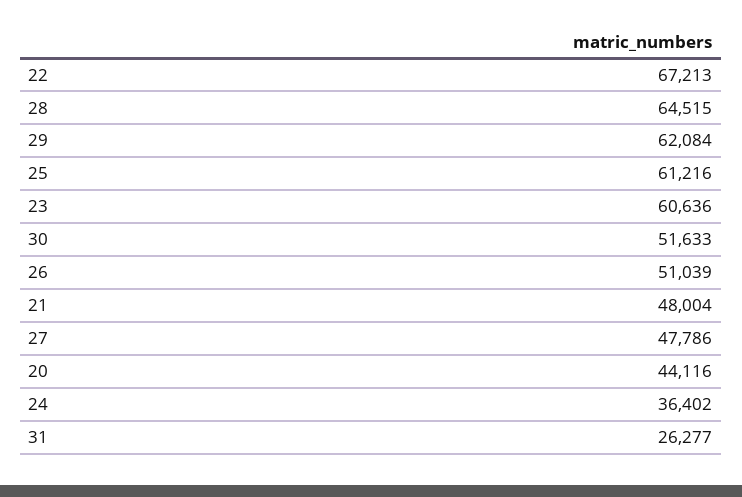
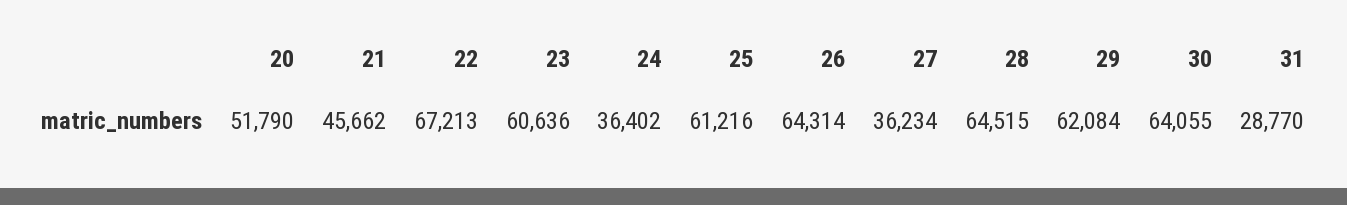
30: 51633 -> 64055
26: 51039 -> 64314
21: 48004 -> 45662
27: 47786 -> 36234
20: 44116 -> 51790
31: 26277 -> 28770

